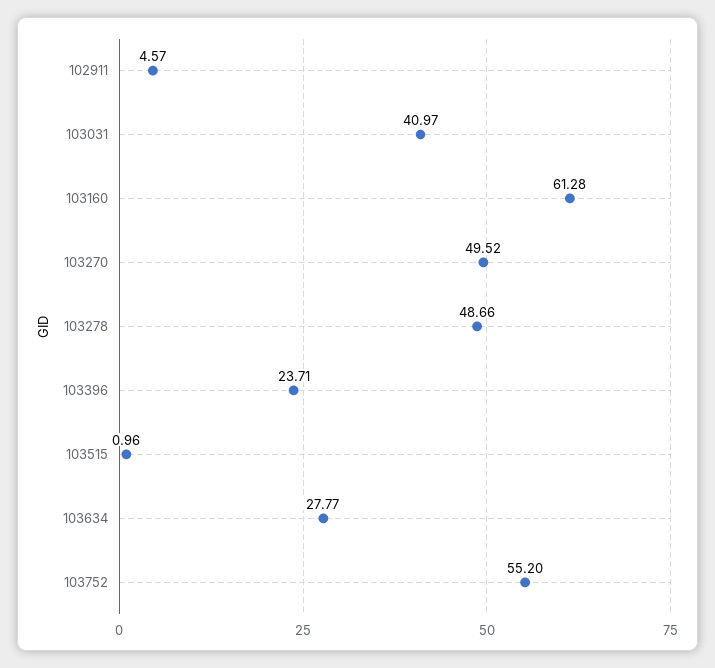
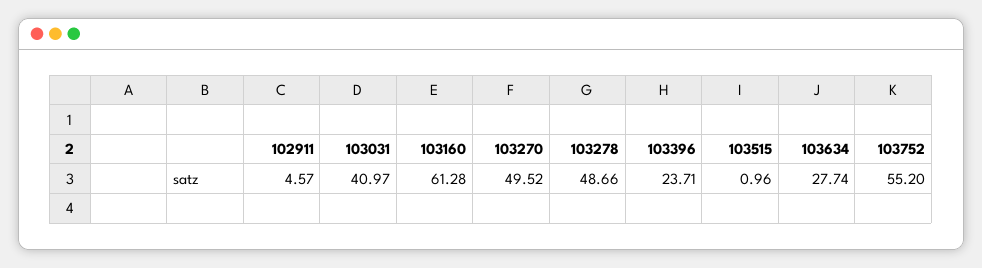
103634: 27.77 -> 27.74

